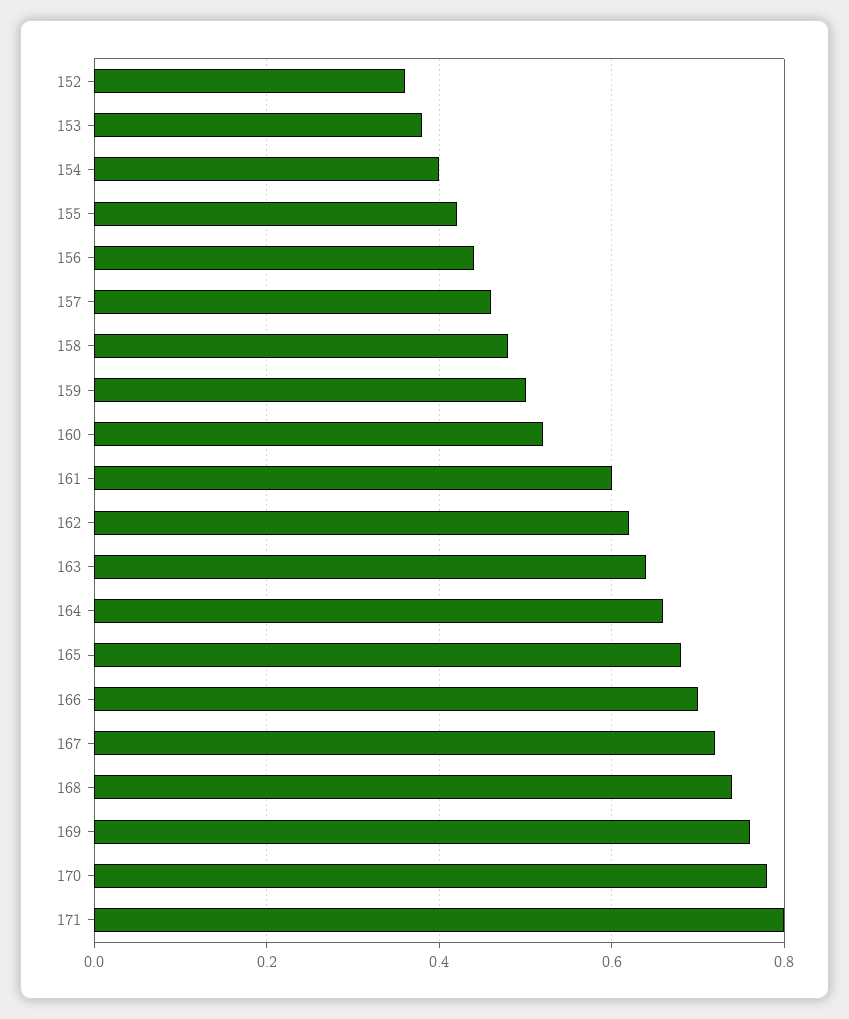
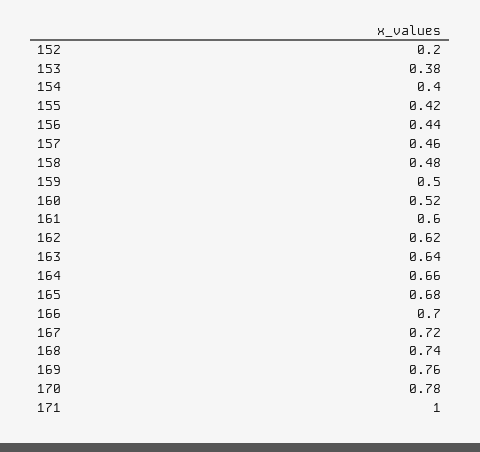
152: 0.35 -> 0.2
171: 0.8 -> 1

